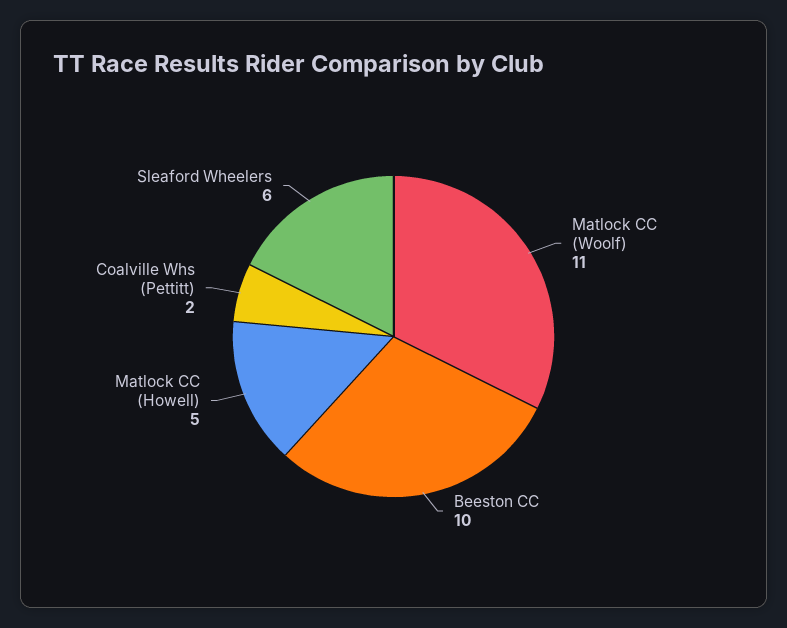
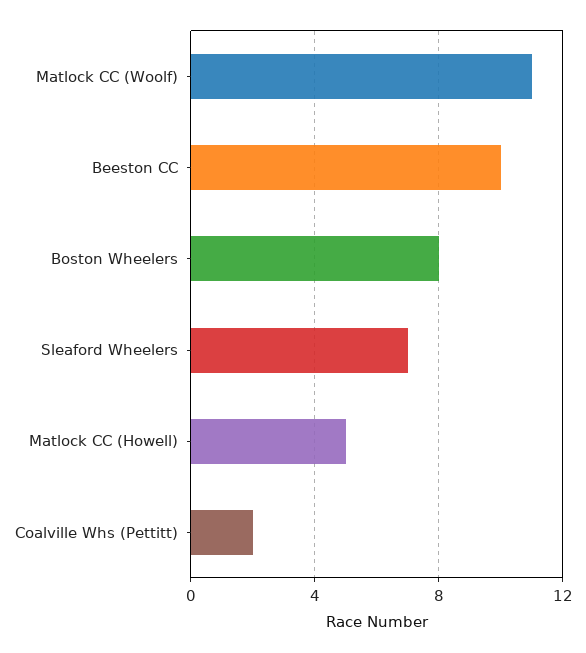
Sleaford Wheelers: 6 -> 7
Boston Wheelers: none -> 8

